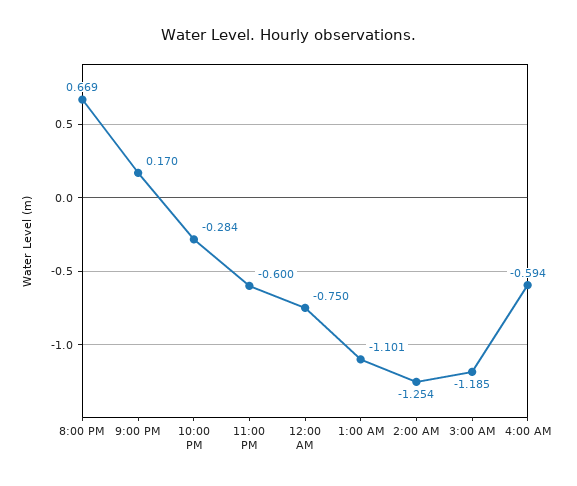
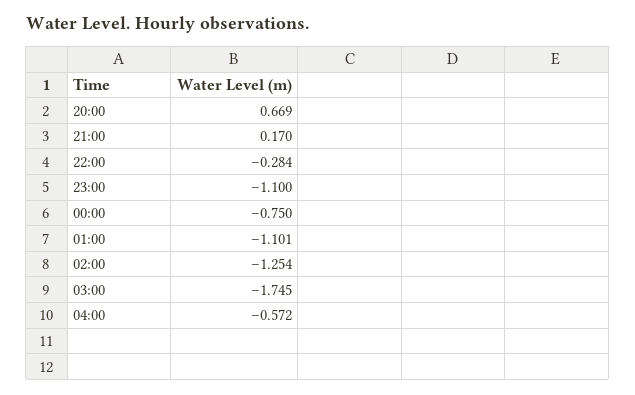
11:00 PM: -0.6 -> -1.1
3:00 AM: -1.185 -> -1.745
4:00 AM: -0.594 -> -0.572

